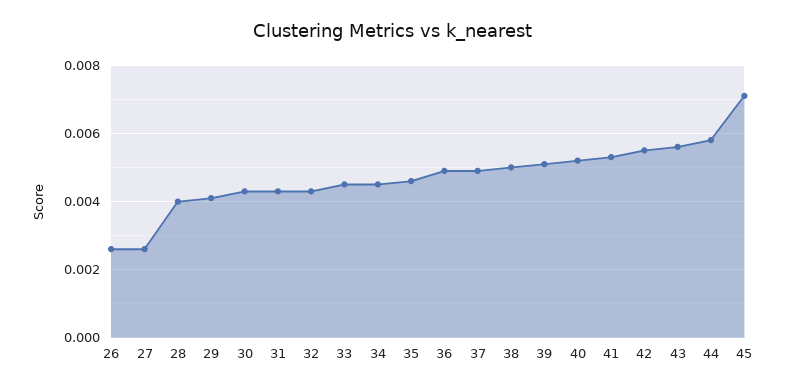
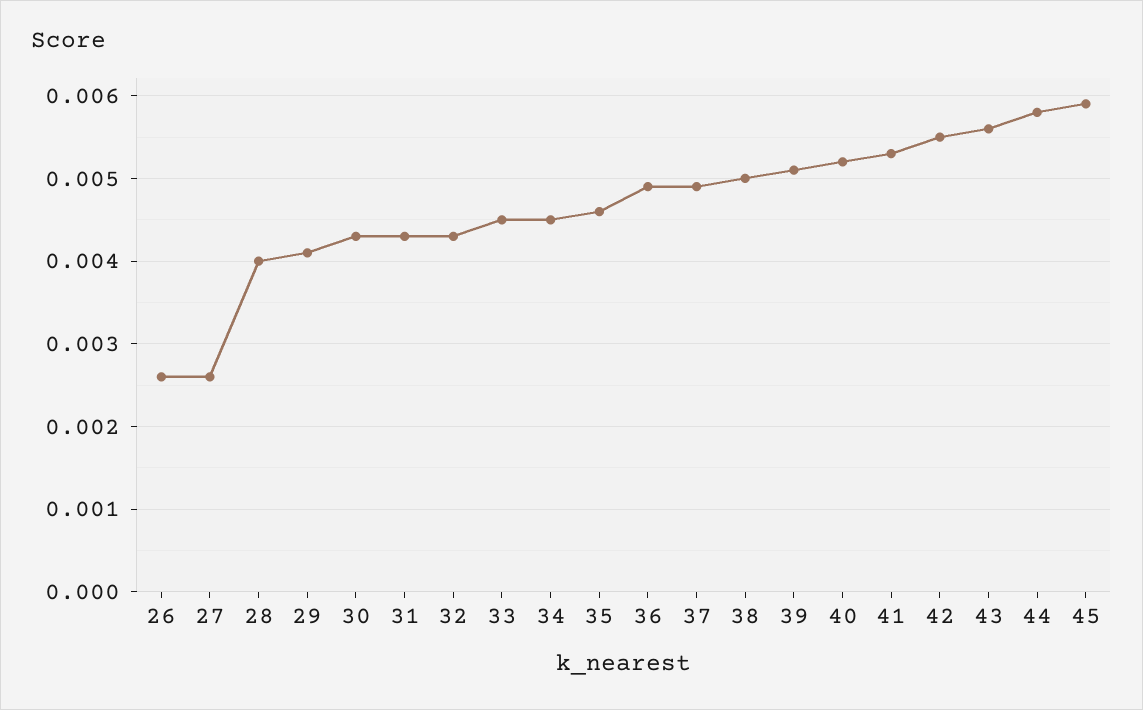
45: 0.007 -> 0.0059

